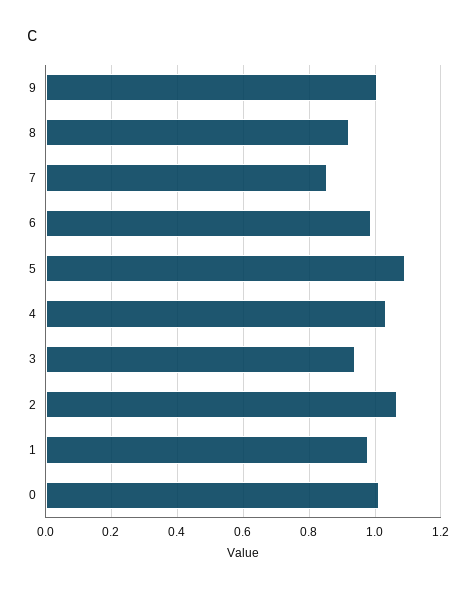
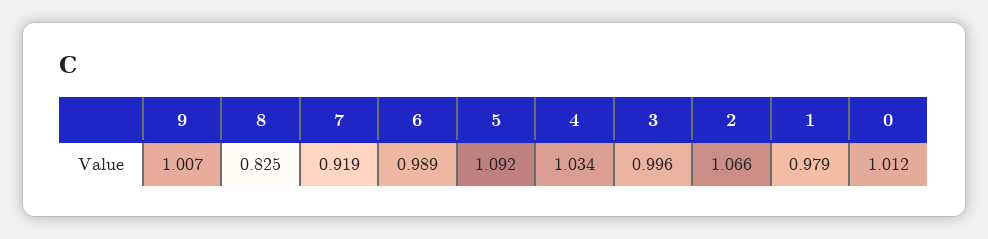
8: 0.92 -> 0.825
7: 0.86 -> 0.919
3: 0.94 -> 0.996

